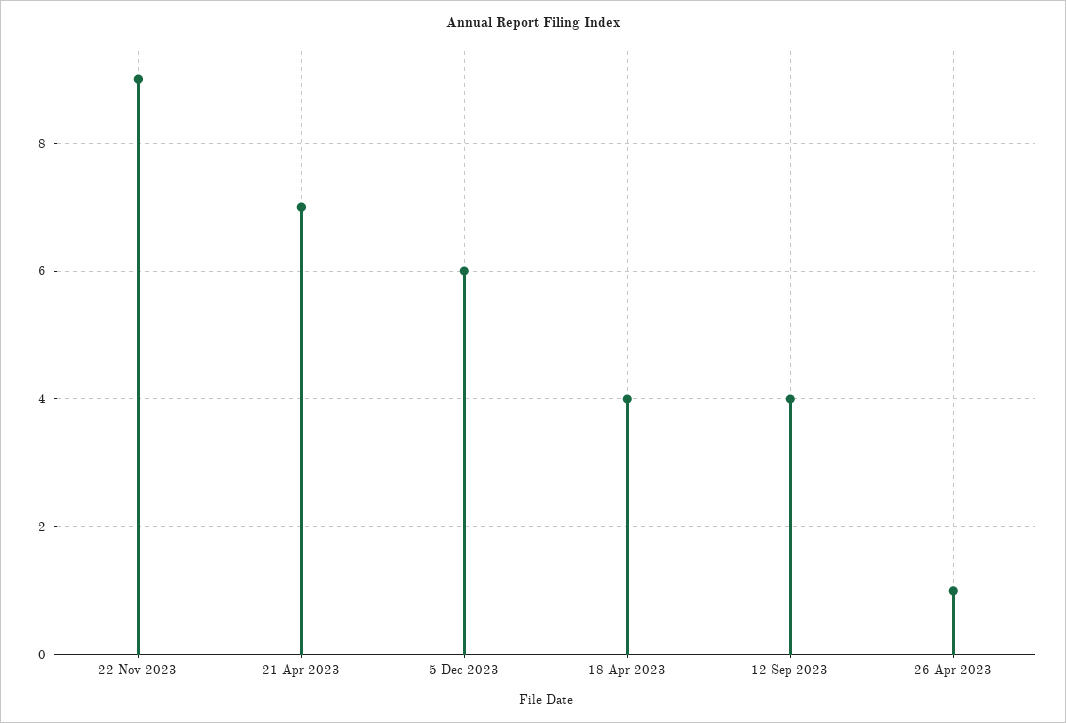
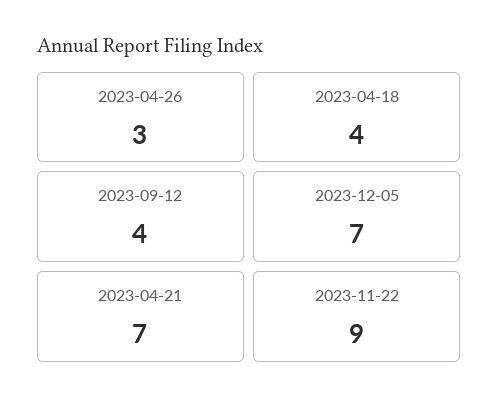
5 Dec 2023: 6 -> 7
26 Apr 2023: 1 -> 3

